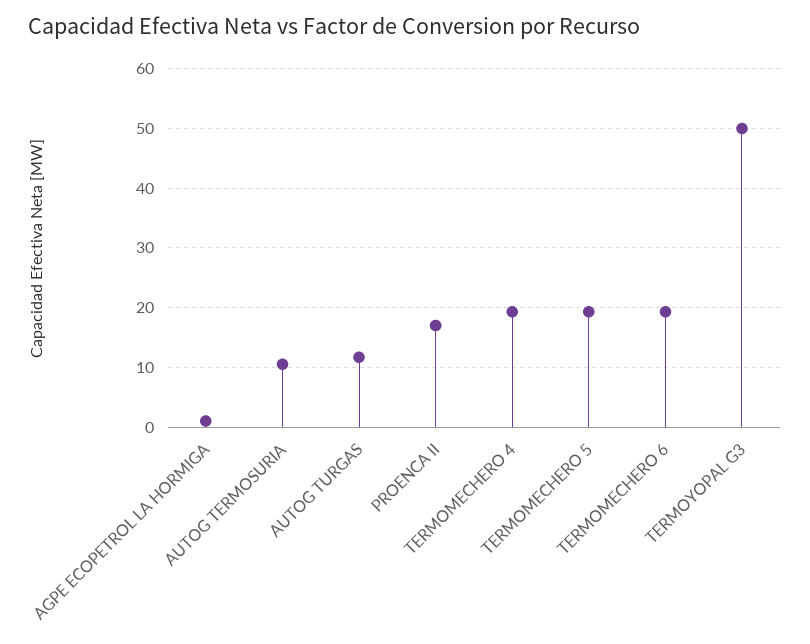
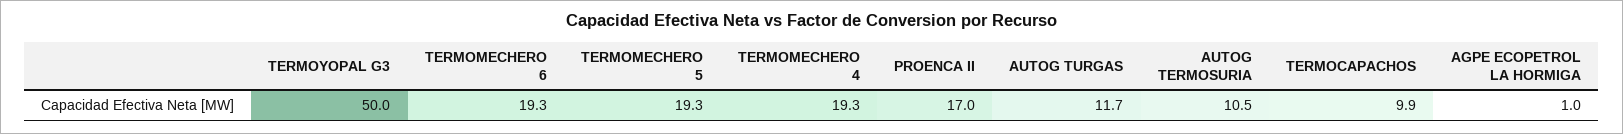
TERMOCAPACHOS: none -> 9.9

